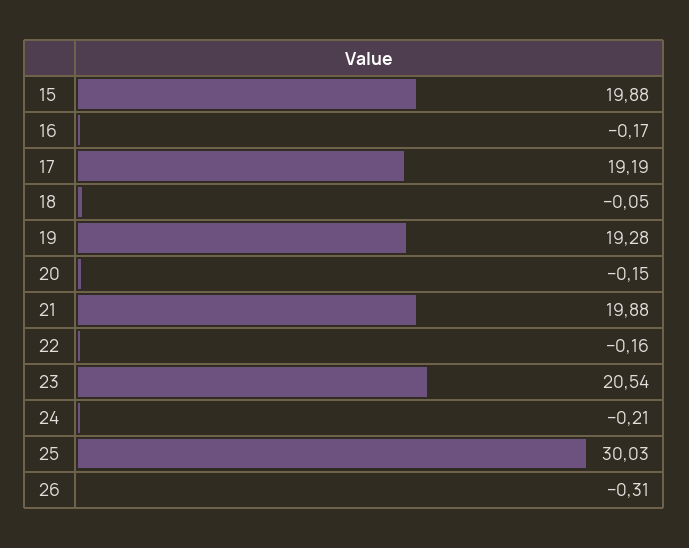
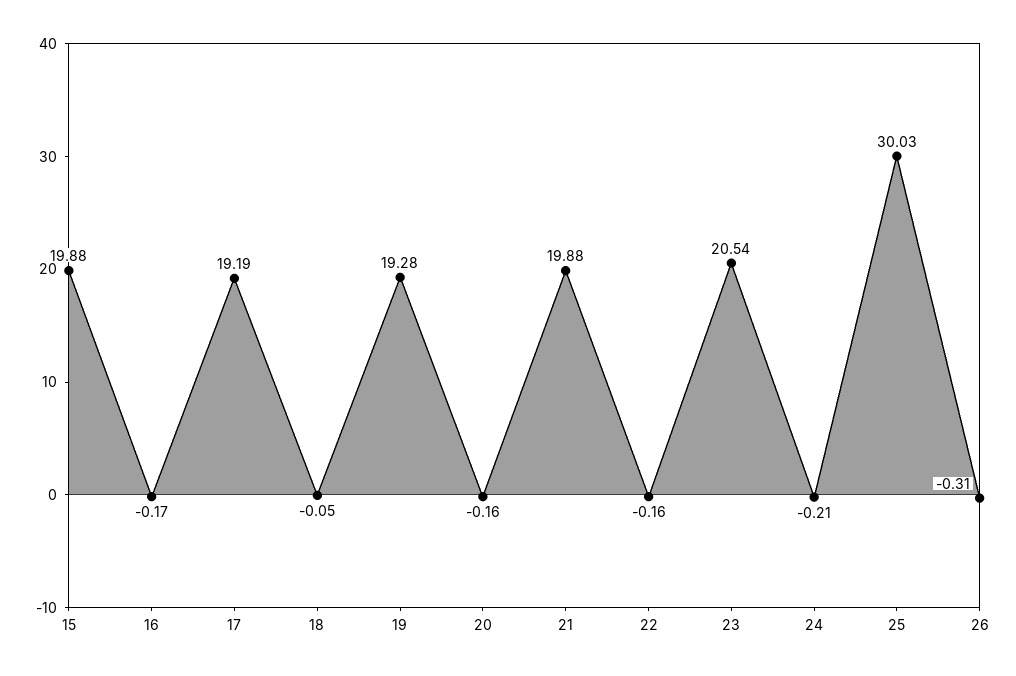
20: -0.15 -> -0.16

